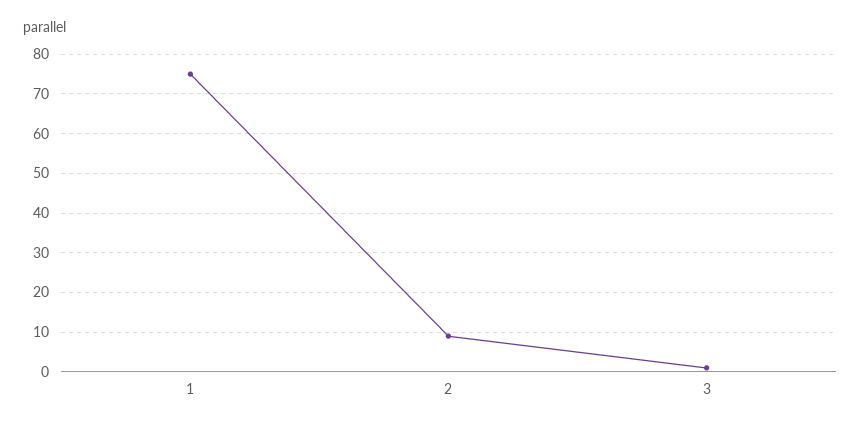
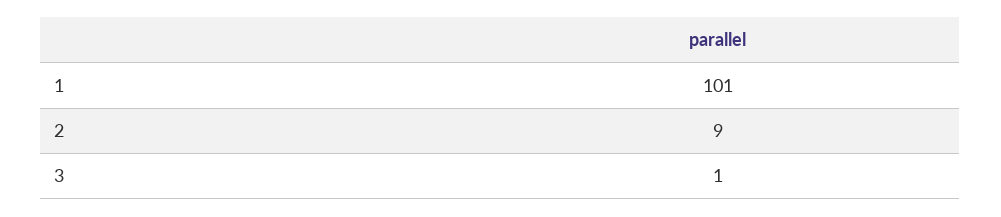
1: 75 -> 101

